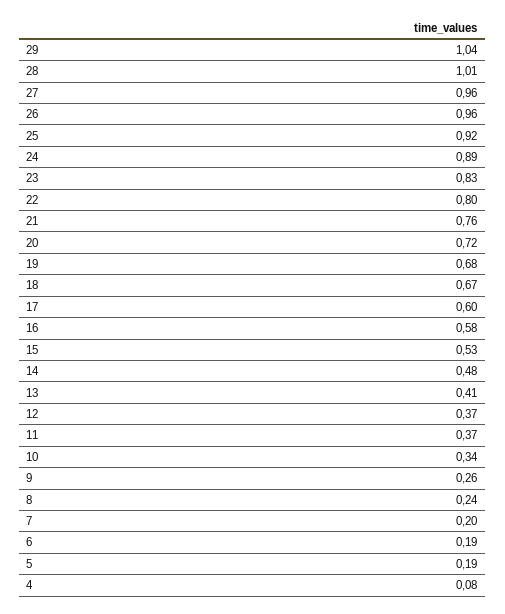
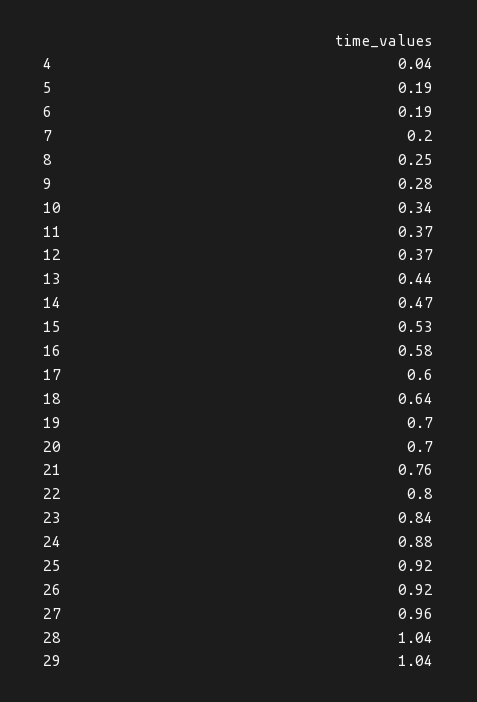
28: 1.01 -> 1.04
26: 0.96 -> 0.92
24: 0.89 -> 0.88
23: 0.83 -> 0.84
20: 0.72 -> 0.7
19: 0.68 -> 0.7
18: 0.67 -> 0.64
14: 0.48 -> 0.47
13: 0.41 -> 0.44
9: 0.26 -> 0.28
8: 0.24 -> 0.25
4: 0.08 -> 0.04

